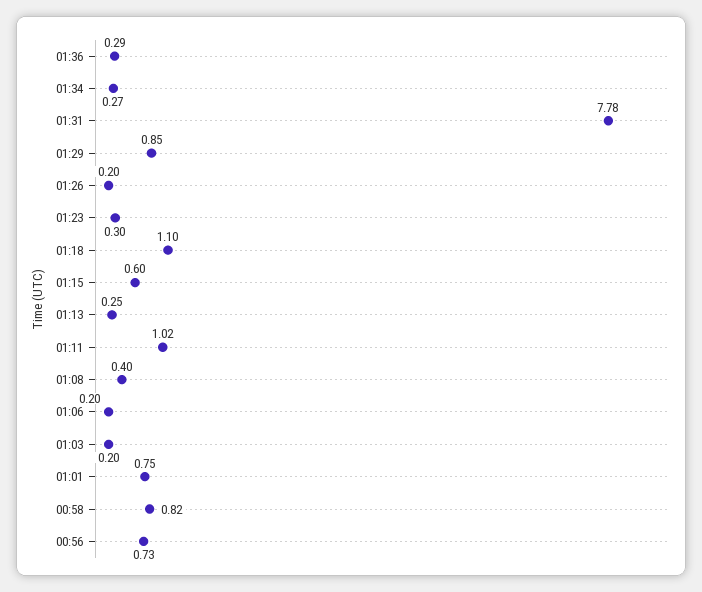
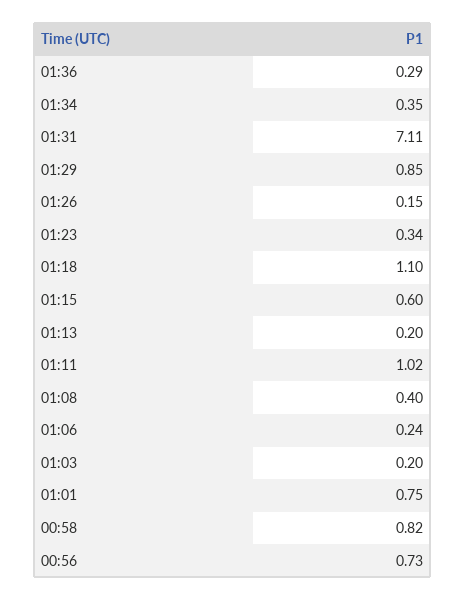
01:34: 0.27 -> 0.35
01:31: 7.78 -> 7.11
01:26: 0.2 -> 0.15
01:23: 0.3 -> 0.34
01:13: 0.25 -> 0.2
01:06: 0.2 -> 0.24

